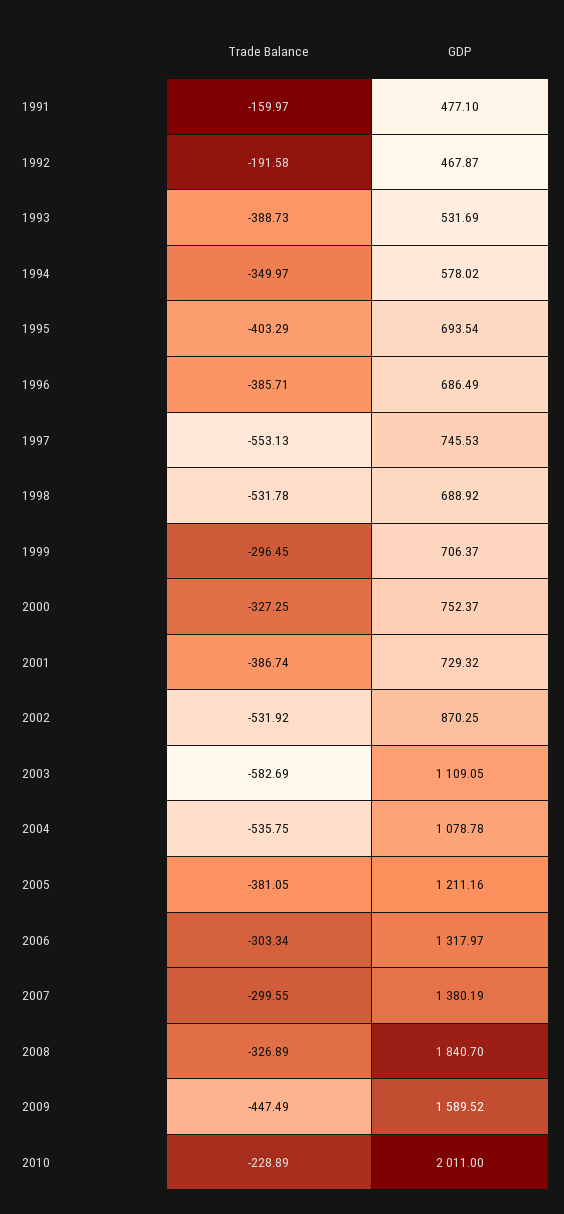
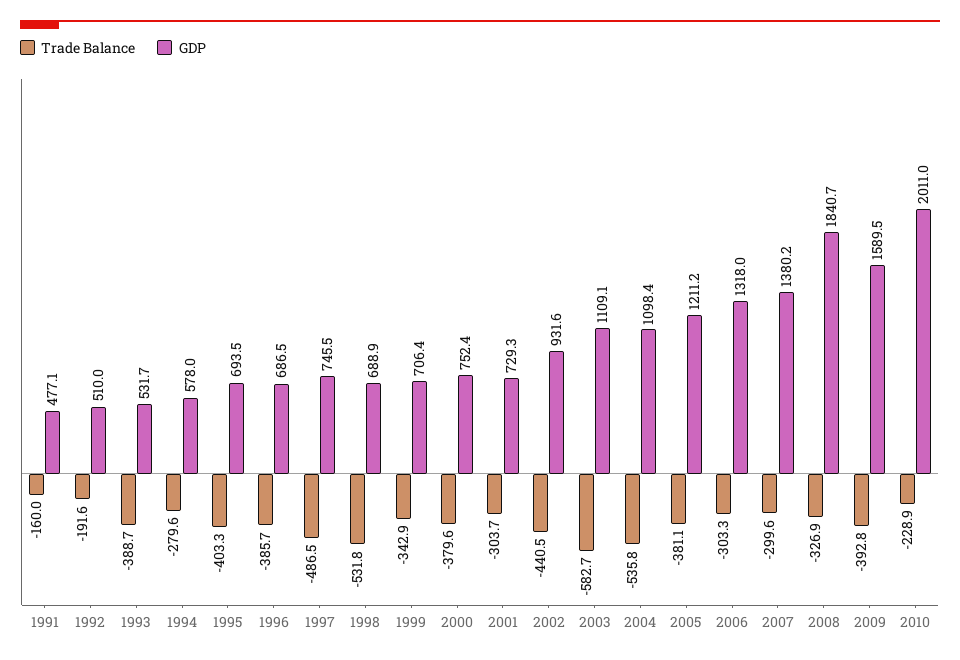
GDP, 1992: 467.87 -> 510
Trade Balance, 1994: -349.97 -> -279.6
Trade Balance, 1997: -553.13 -> -486.5
Trade Balance, 1999: -296.45 -> -342.9
Trade Balance, 2000: -327.25 -> -379.6
Trade Balance, 2001: -386.74 -> -303.7
Trade Balance, 2002: -531.92 -> -440.5
GDP, 2002: 870.25 -> 931.6
GDP, 2004: 1078.78 -> 1098.4
Trade Balance, 2009: -447.49 -> -392.8

